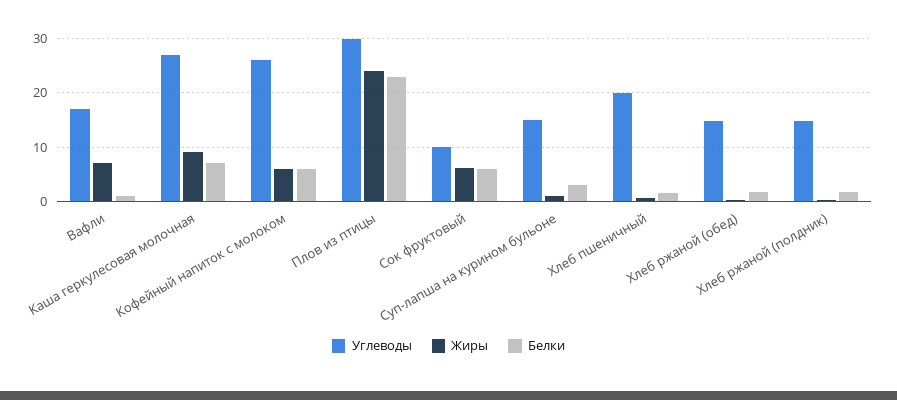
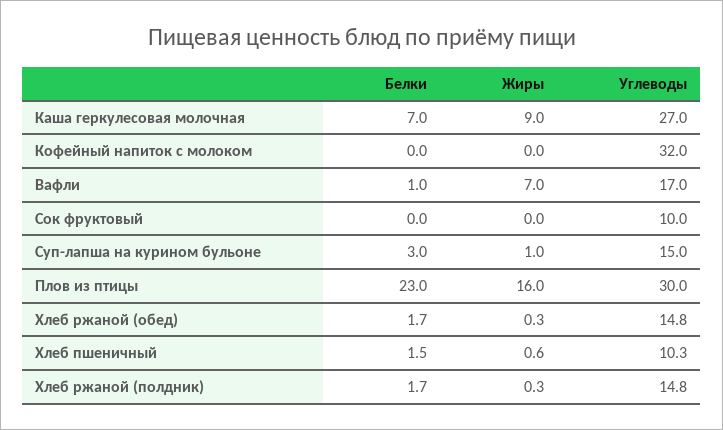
Углеводы, Кофейный напиток с молоком: 26 -> 32
Жиры, Кофейный напиток с молоком: 6 -> 0
Белки, Кофейный напиток с молоком: 6 -> 0
Жиры, Плов из птицы: 24 -> 16
Жиры, Сок фруктовый: 6 -> 0
Белки, Сок фруктовый: 6 -> 0
Углеводы, Хлеб пшеничный: 20 -> 10.3

